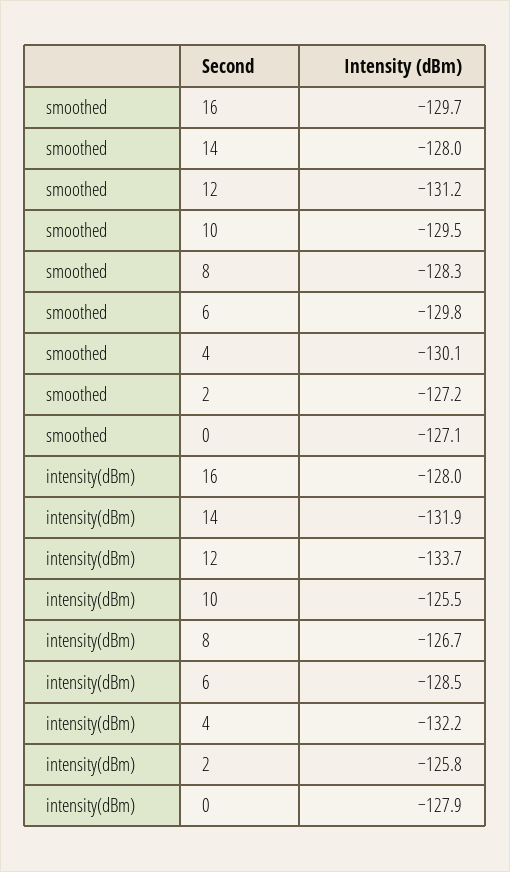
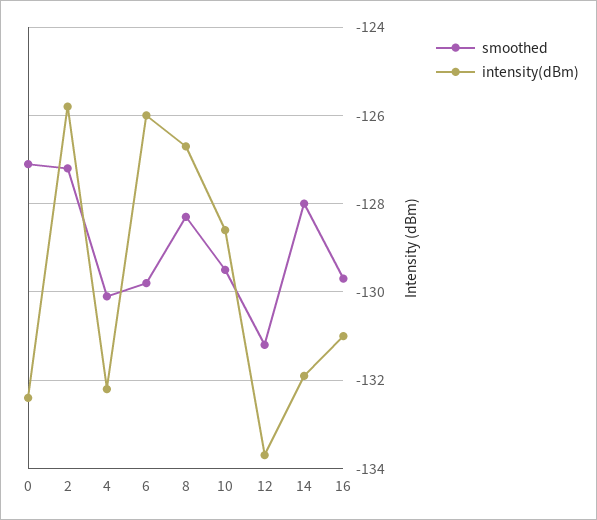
intensity(dBm), 16: -128 -> -131
intensity(dBm), 10: -125.5 -> -128.5
intensity(dBm), 6: -128.5 -> -126
intensity(dBm), 0: -127.9 -> -132.5

